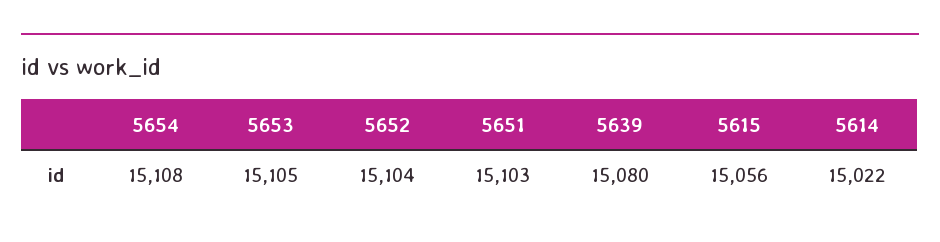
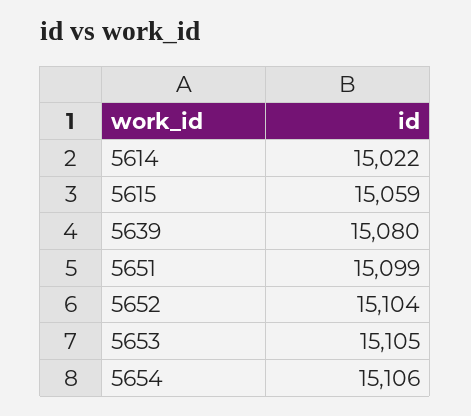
5654: 15108 -> 15106
5651: 15103 -> 15099
5615: 15056 -> 15059

